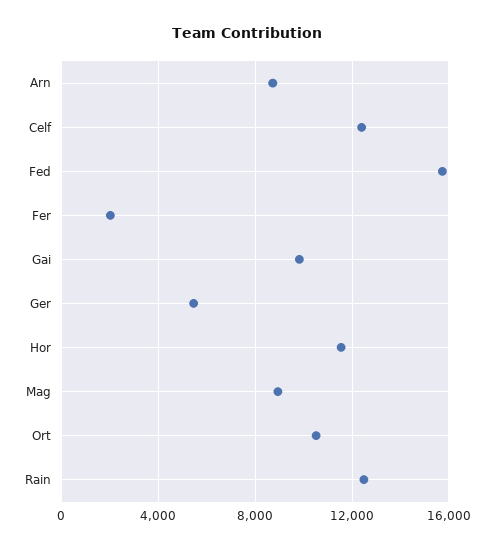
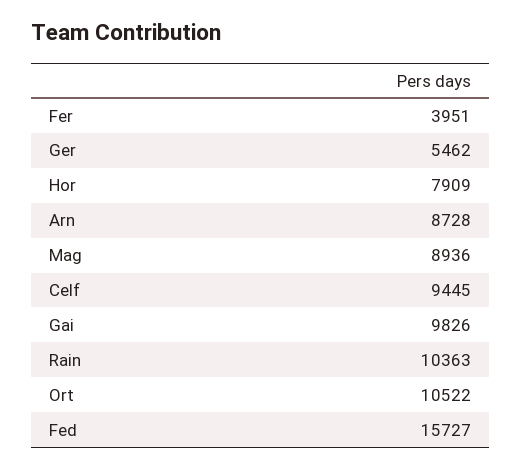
Celf: 12500 -> 9445
Fer: 2000 -> 3951
Hor: 11500 -> 7909
Rain: 12500 -> 10363

